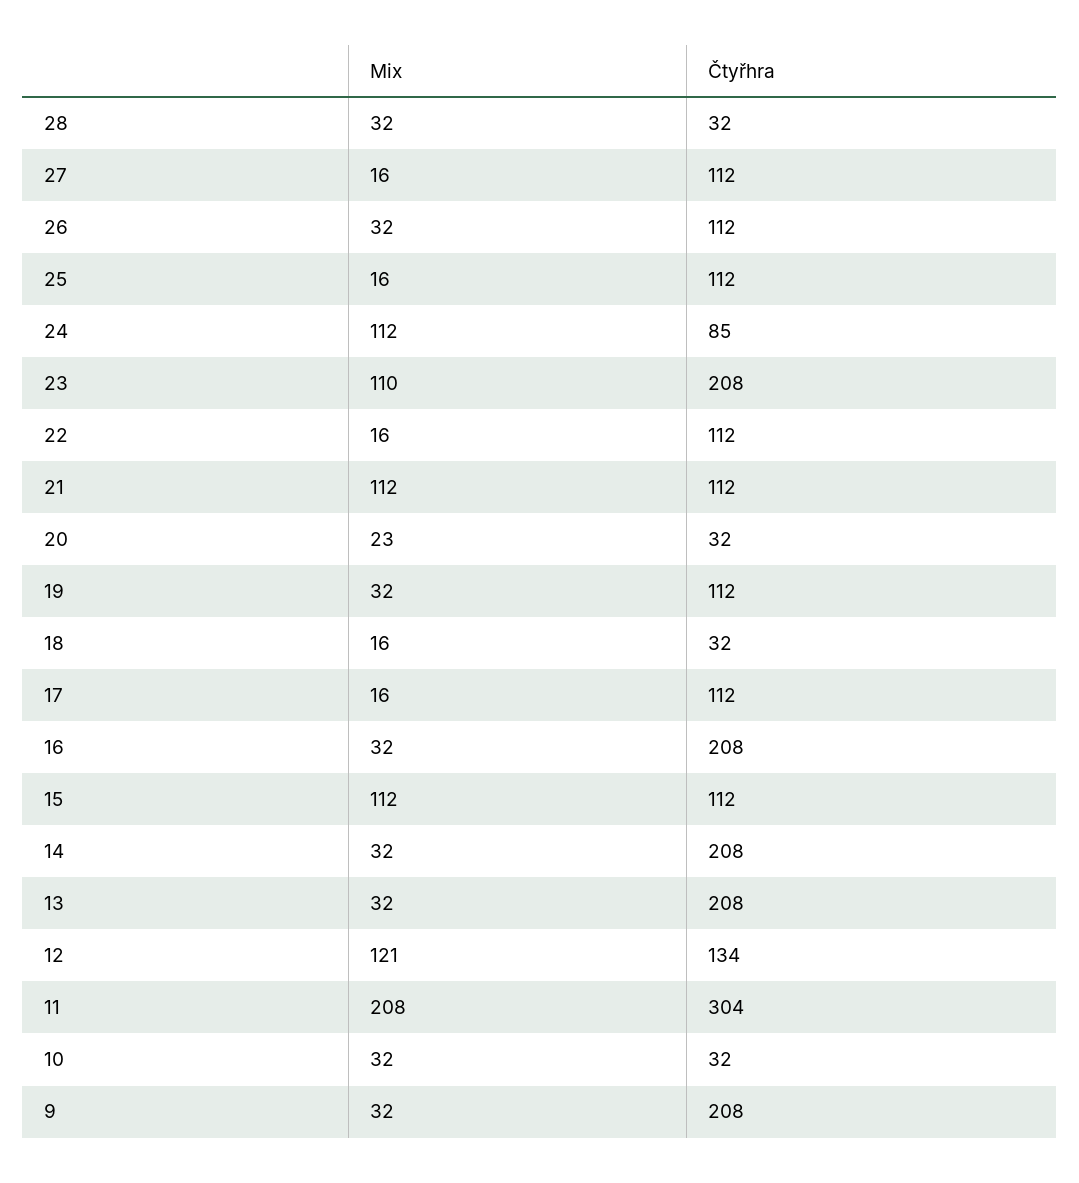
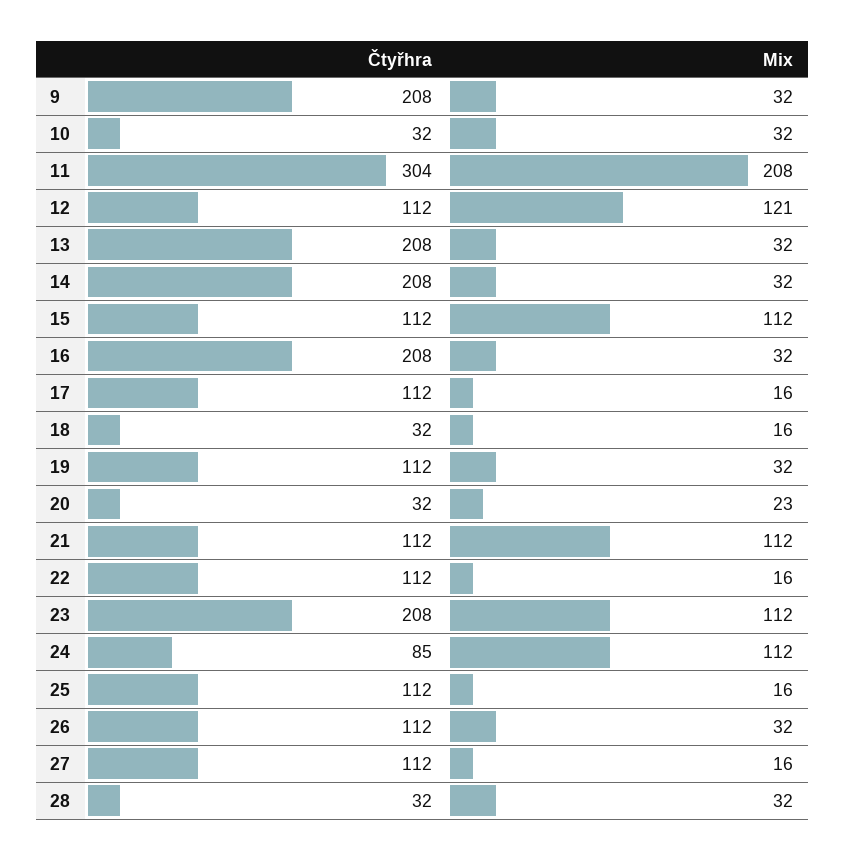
Mix, 23: 110 -> 112
Čtyřhra, 12: 134 -> 112

